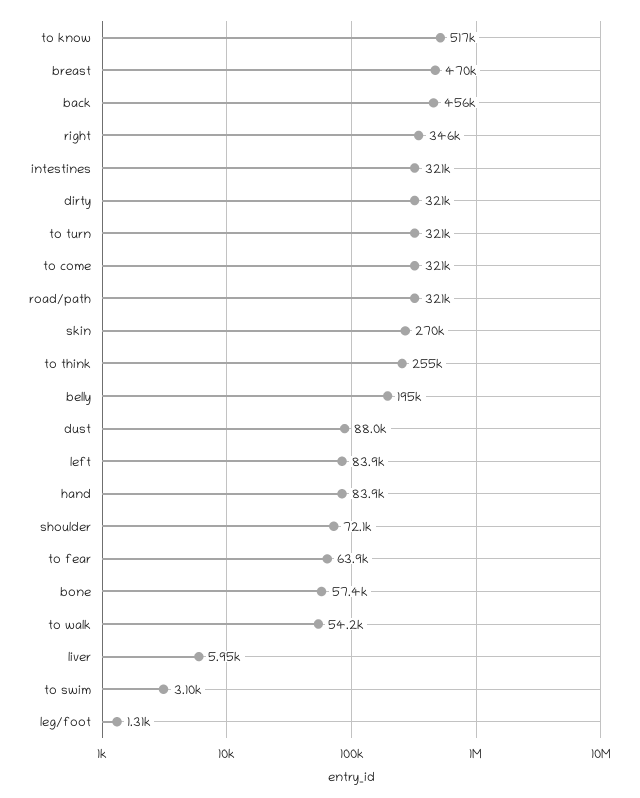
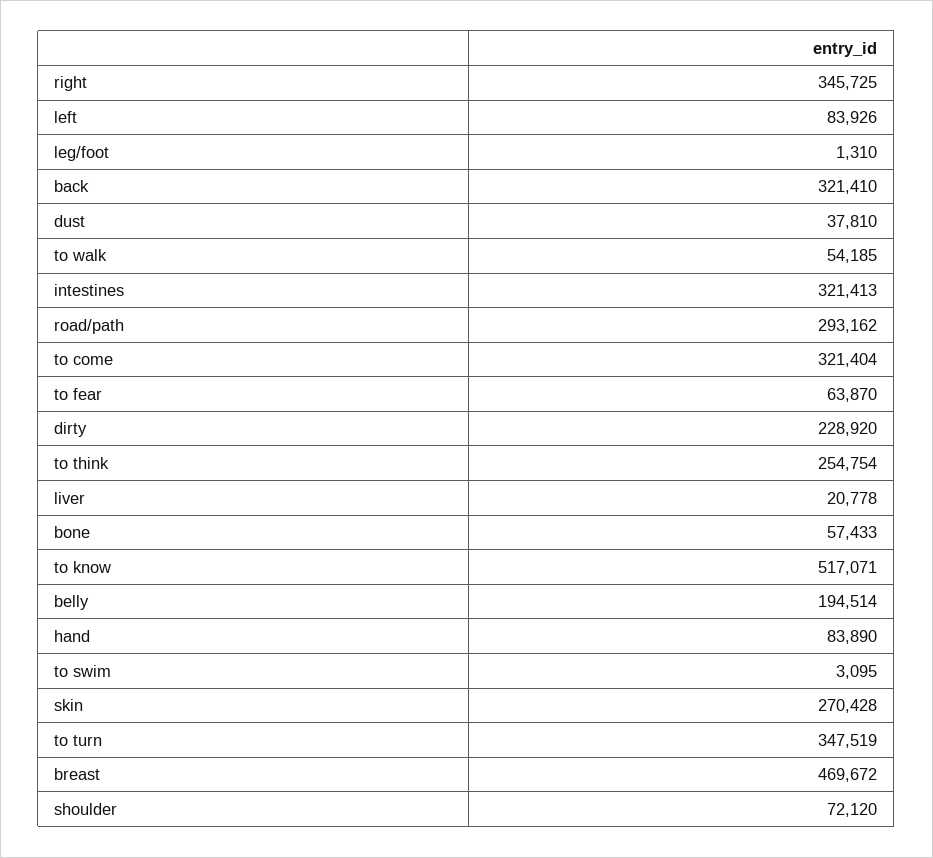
back: 456000 -> 321410
dirty: 321000 -> 228920
to turn: 321000 -> 347519
road/path: 321000 -> 293162
dust: 88000 -> 37810
liver: 5950 -> 20778

